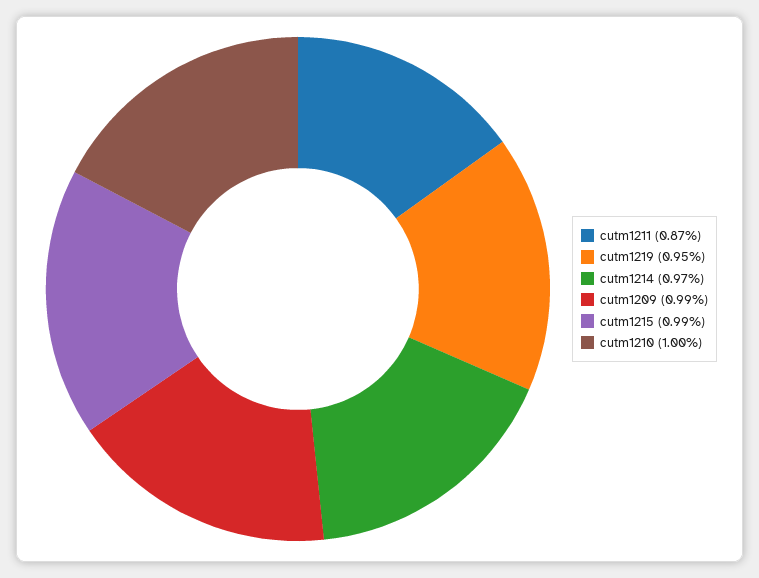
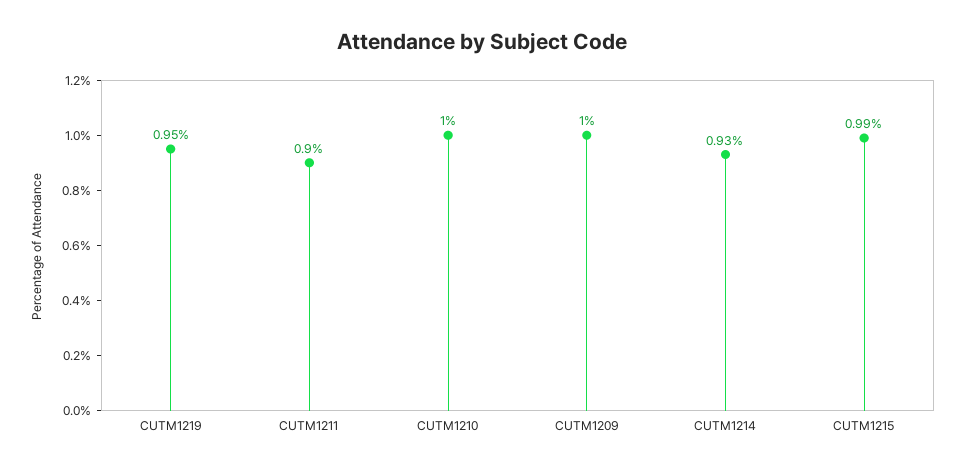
cutm1211: 0.87 -> 0.9
cutm1214: 0.97 -> 0.93
cutm1209: 0.99 -> 1

